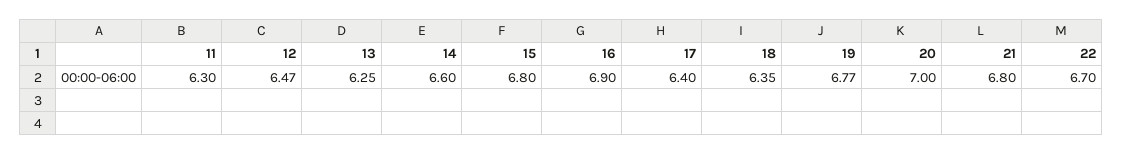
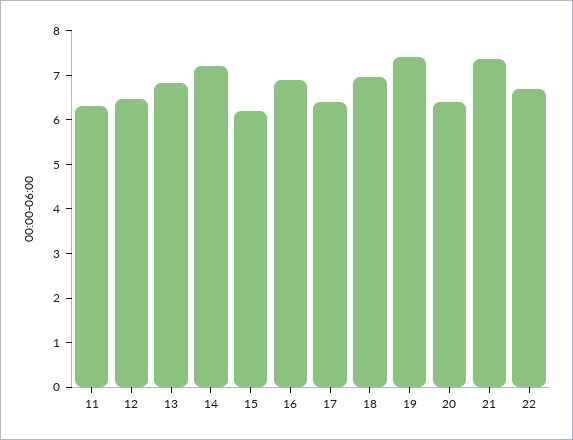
13: 6.25 -> 6.8
14: 6.6 -> 7.2
15: 6.8 -> 6.2
18: 6.35 -> 7
19: 6.77 -> 7.4
20: 7 -> 6.4
21: 6.8 -> 7.4

